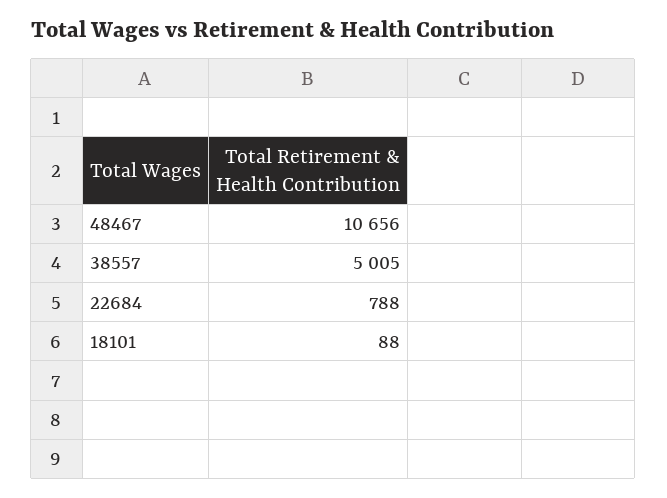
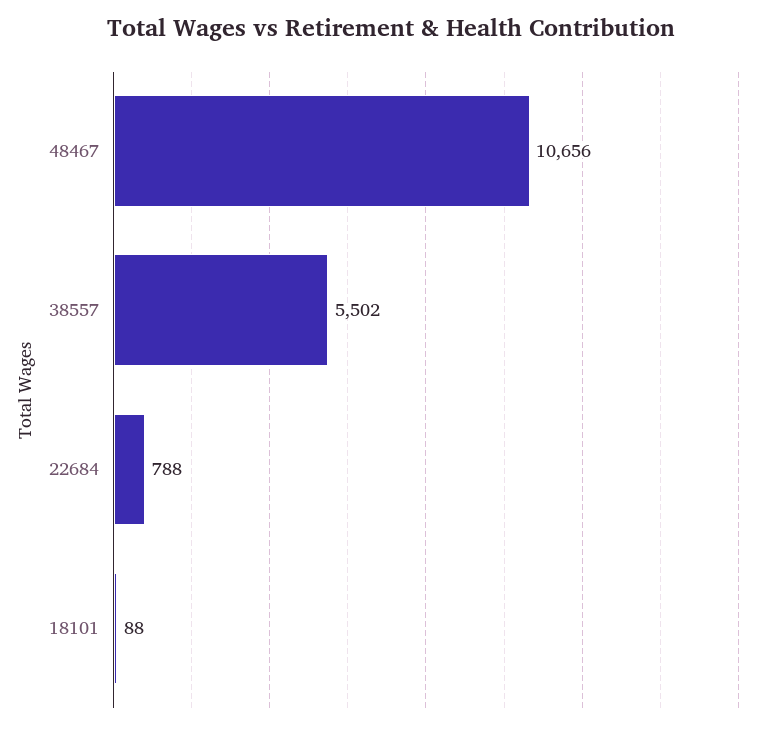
38557: 5005 -> 5502

